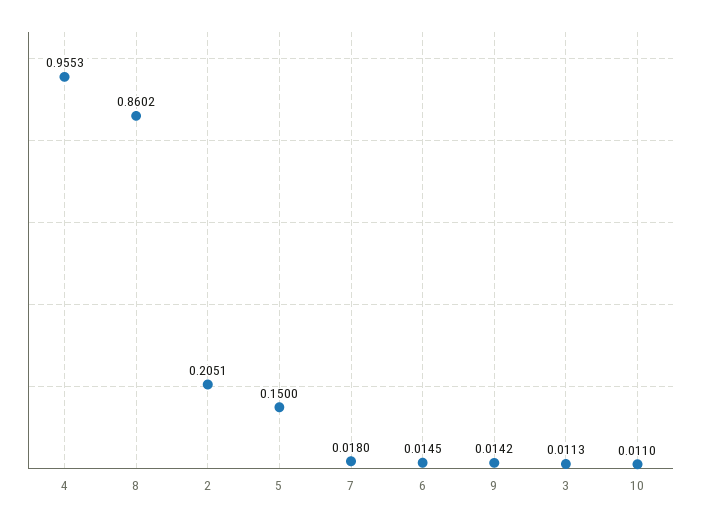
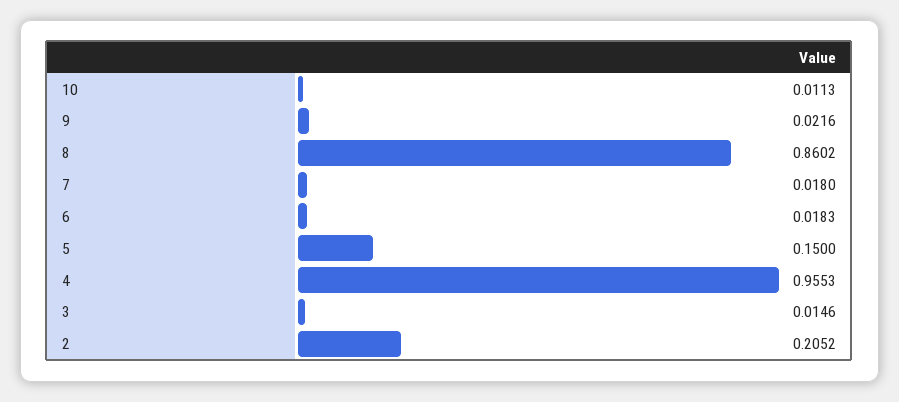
2: 0.2051 -> 0.2052
6: 0.0145 -> 0.0183
9: 0.0142 -> 0.0216
3: 0.0113 -> 0.0146
10: 0.011 -> 0.0113

